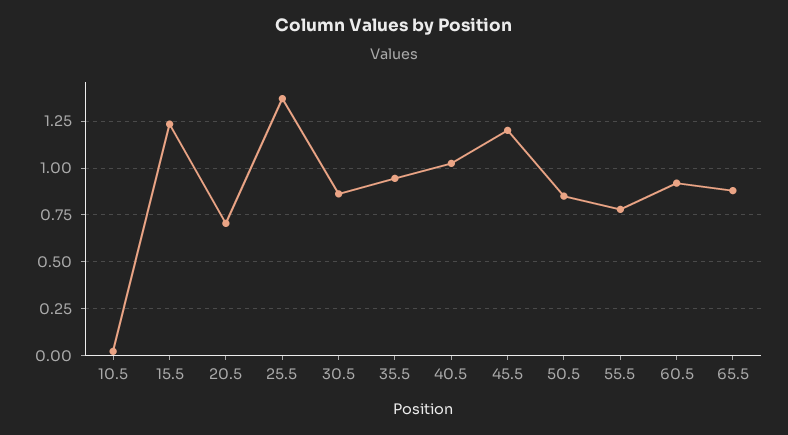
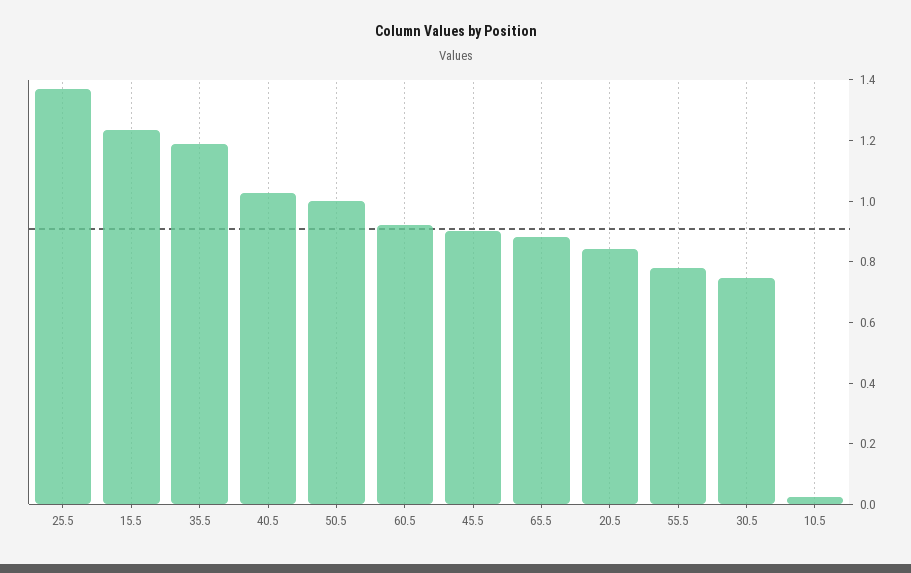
20.5: 0.7 -> 0.85
30.5: 0.85 -> 0.75
35.5: 0.95 -> 1.2
45.5: 1.2 -> 0.9
50.5: 0.85 -> 1

